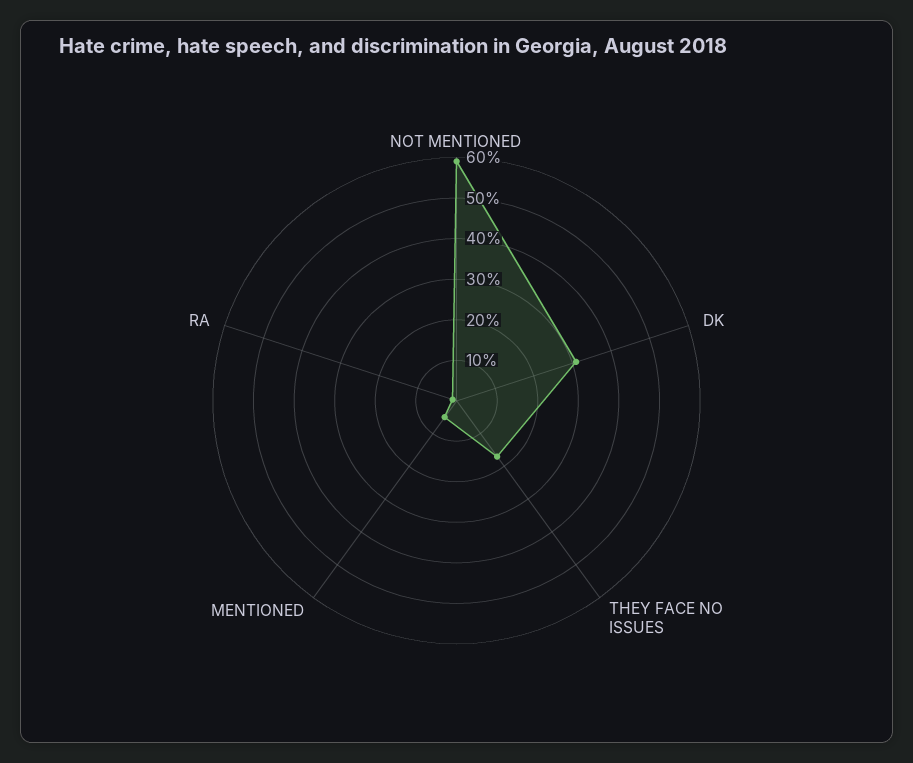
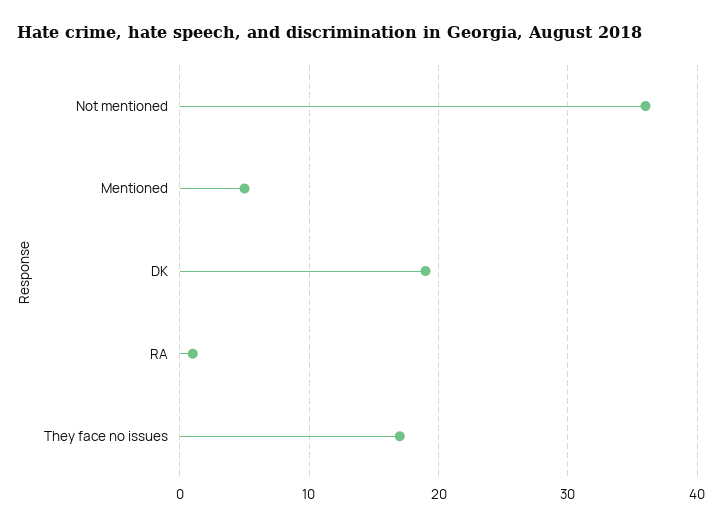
NOT MENTIONED: 60 -> 36
DK: 30 -> 19

